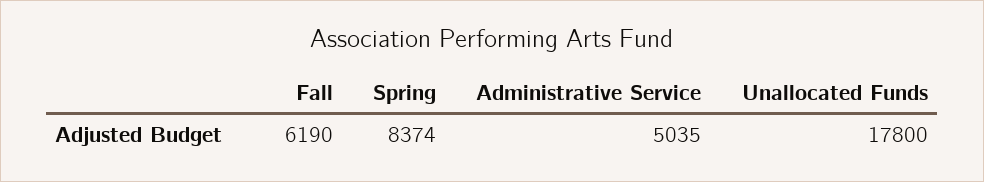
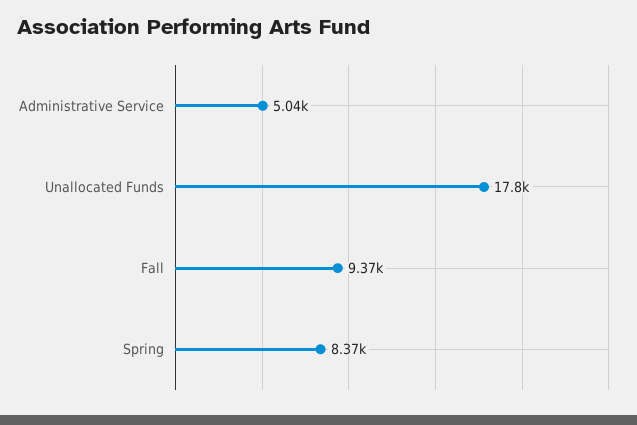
Fall: 6190 -> 9370

